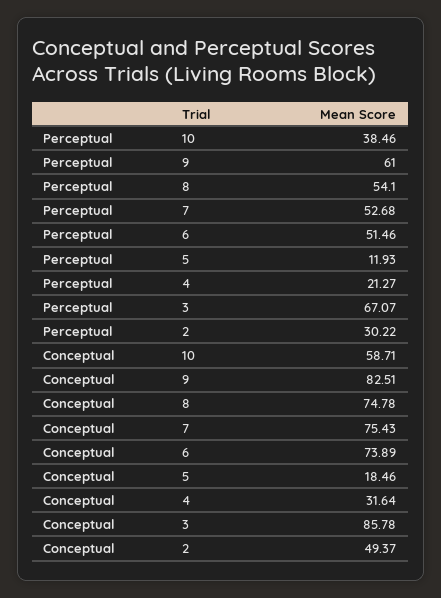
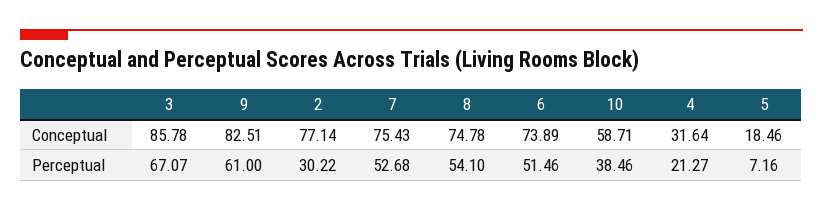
Perceptual, 5: 11.93 -> 7.16
Conceptual, 2: 49.37 -> 77.14

